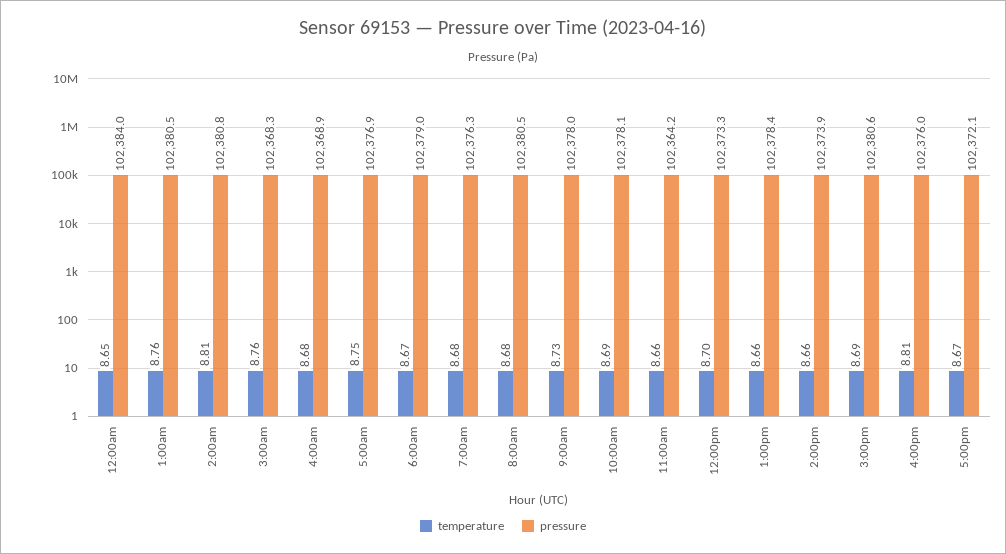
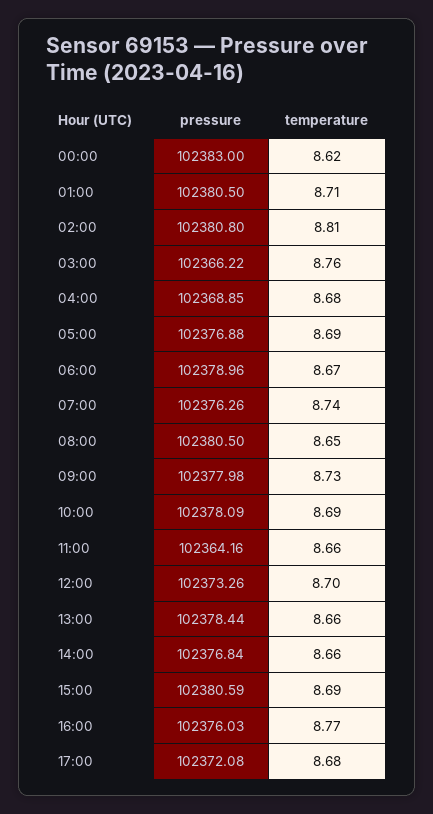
temperature, 12:00am: 8.65 -> 8.62
pressure, 12:00am: 102384 -> 102383
temperature, 1:00am: 8.76 -> 8.71
pressure, 3:00am: 102368.3 -> 102366.22
temperature, 5:00am: 8.75 -> 8.69
temperature, 7:00am: 8.68 -> 8.74
temperature, 8:00am: 8.68 -> 8.65
pressure, 2:00pm: 102373.9 -> 102376.84
temperature, 4:00pm: 8.81 -> 8.77
temperature, 5:00pm: 8.67 -> 8.68

